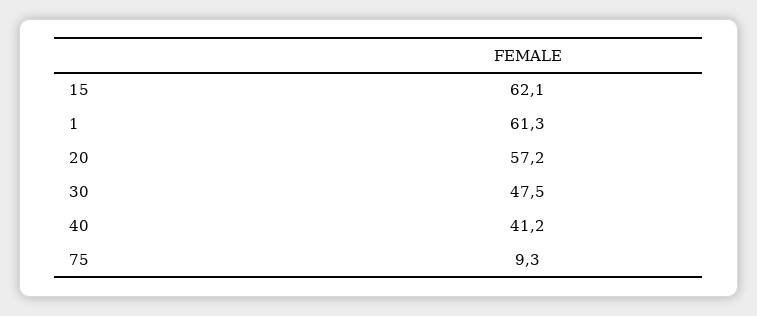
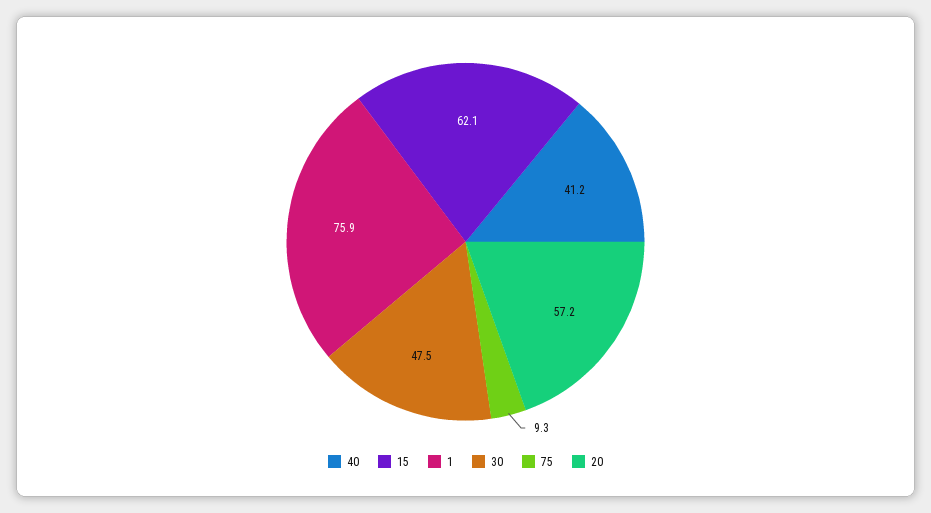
1: 61.3 -> 75.9

